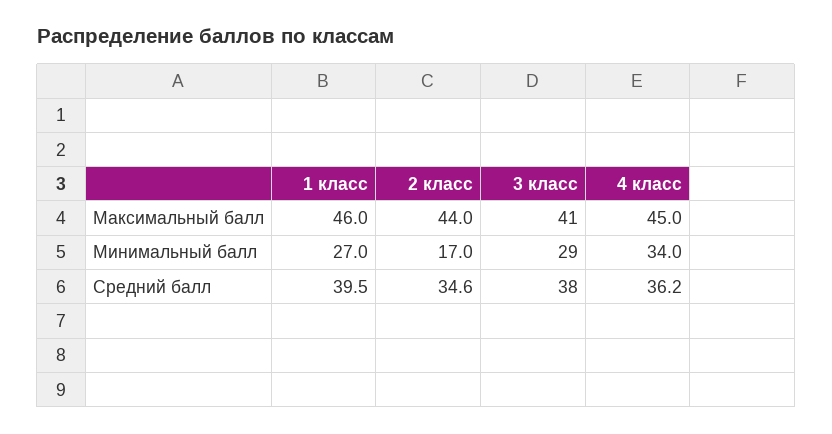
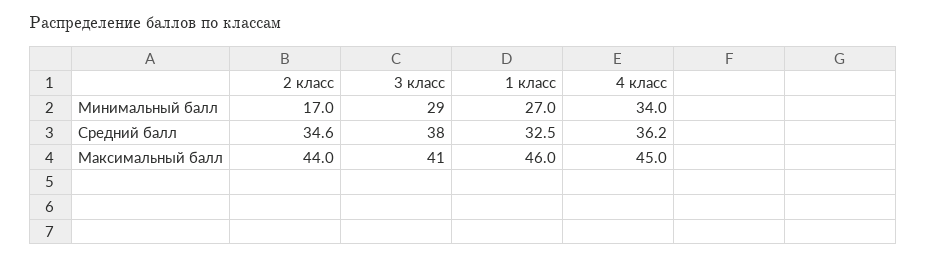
1 класс, Средний балл: 39.5 -> 32.5

